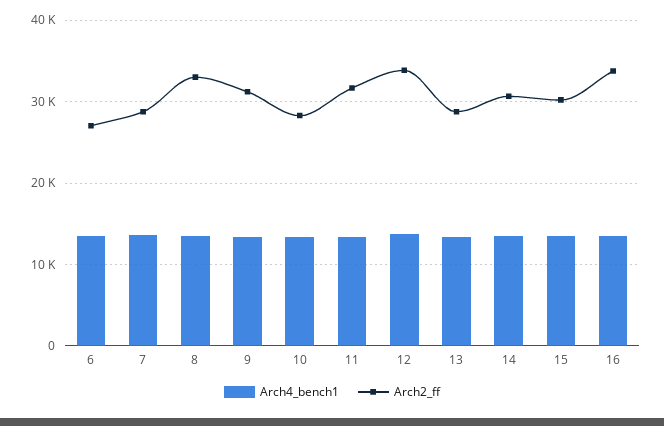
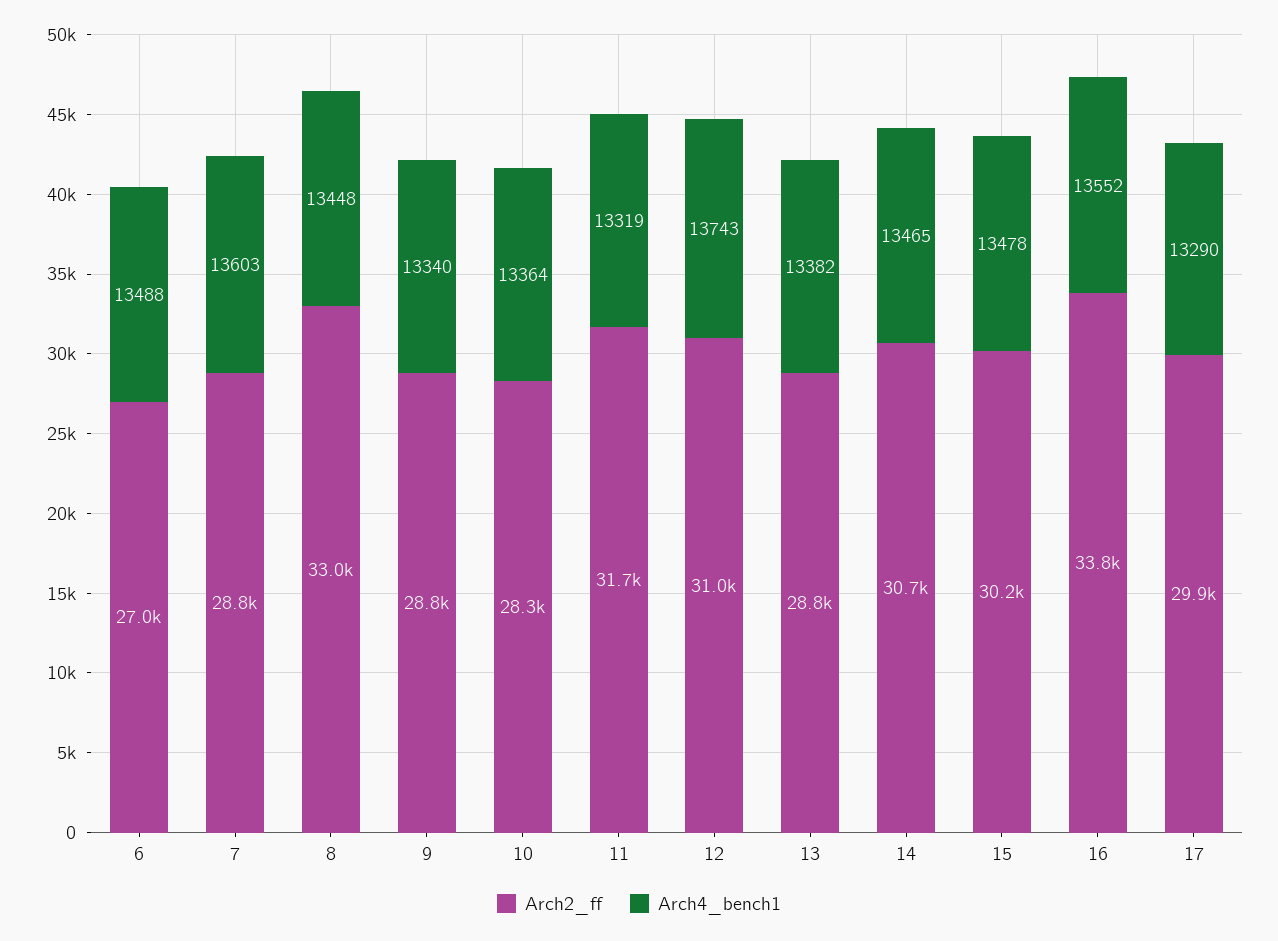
Arch2_ff, 9: 31000 -> 28800
Arch2_ff, 12: 34000 -> 31000
Arch2_ff, 17: none -> 29900
Arch4_bench1, 17: none -> 13290

